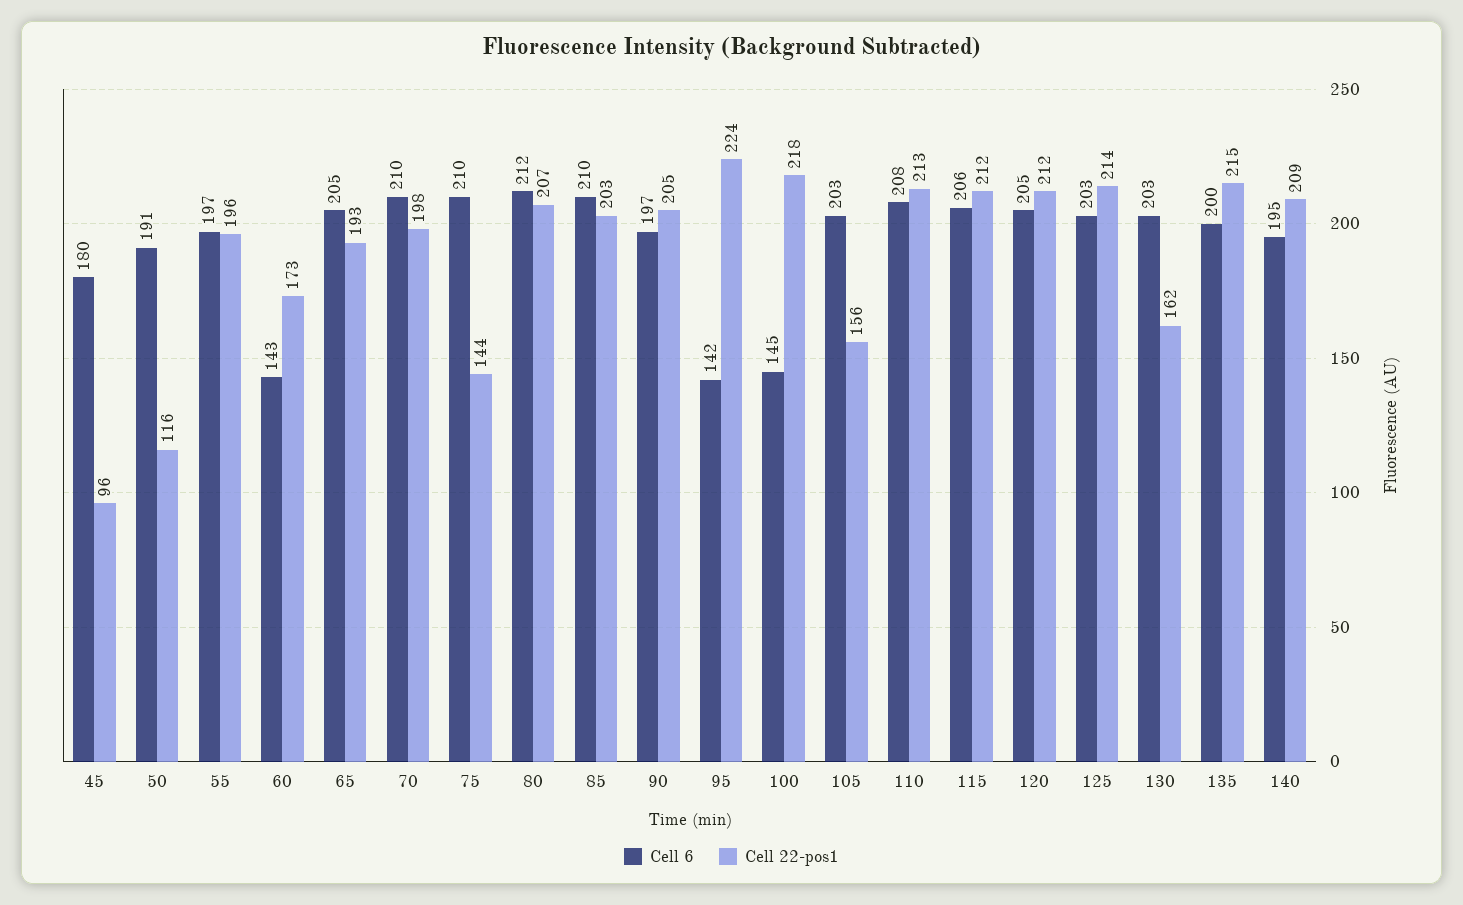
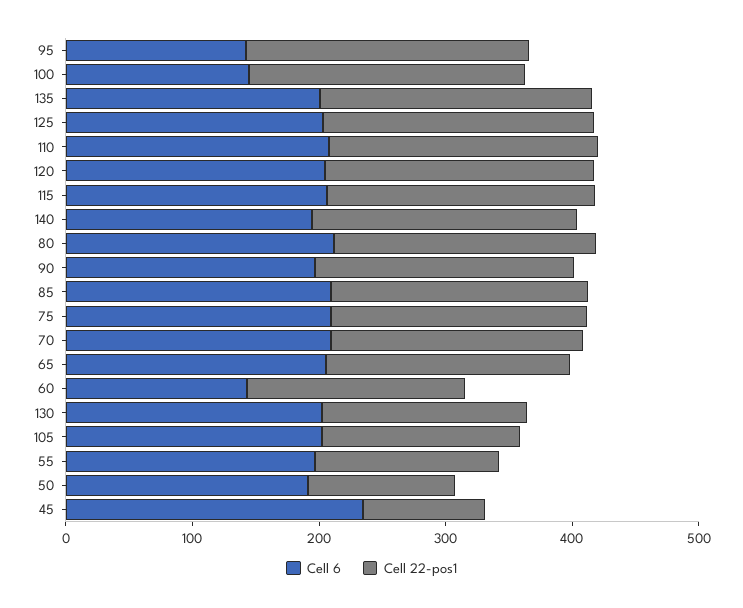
Cell 6, 45: 180 -> 240
Cell 22-pos1, 55: 196 -> 140
Cell 22-pos1, 75: 144 -> 200

